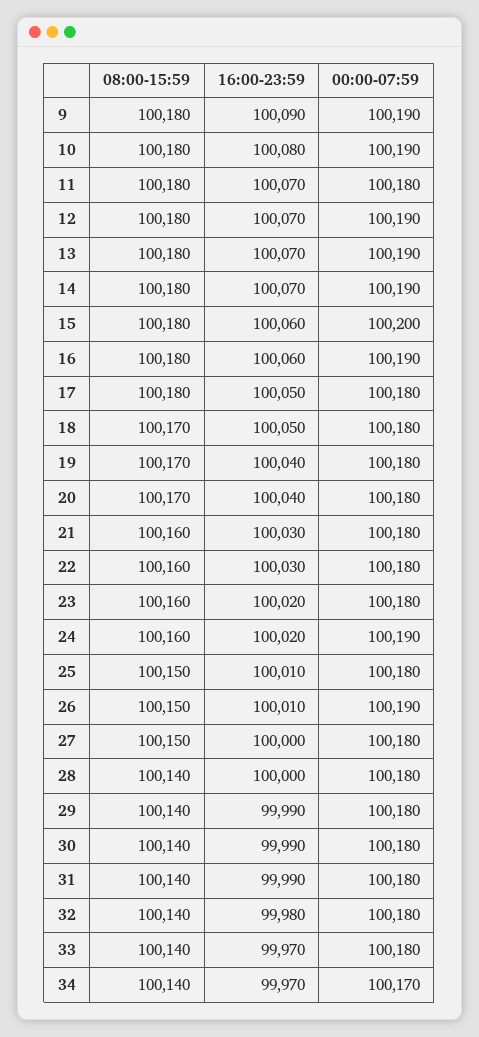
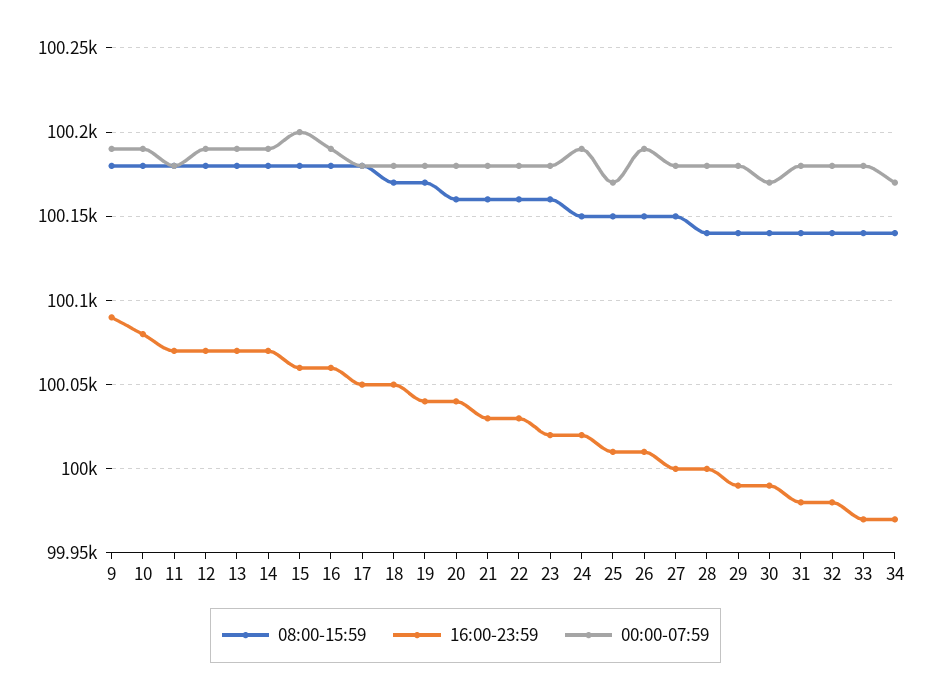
08:00-15:59, 20: 100170 -> 100160
08:00-15:59, 24: 100160 -> 100150
00:00-07:59, 25: 100180 -> 100170
00:00-07:59, 30: 100180 -> 100170
16:00-23:59, 31: 99990 -> 99980

